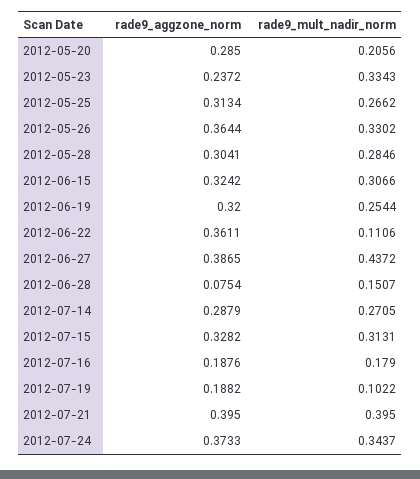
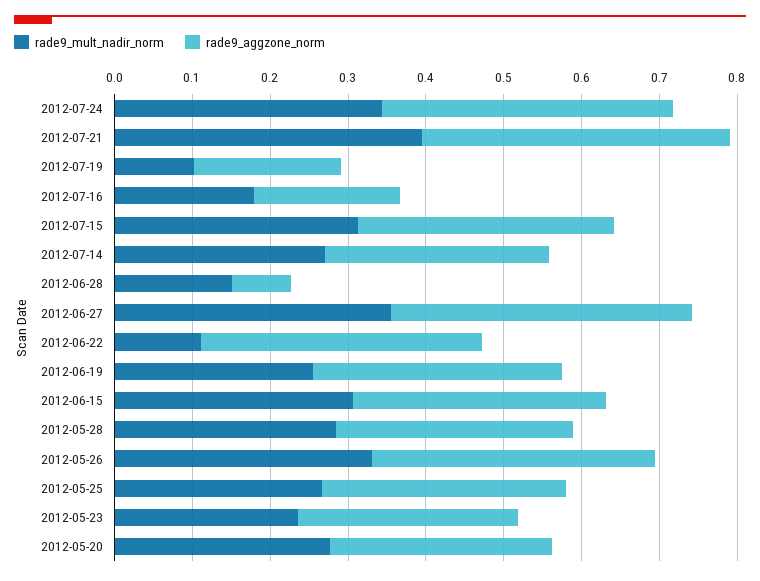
rade9_mult_nadir_norm, 2012-05-20: 0.2056 -> 0.28
rade9_aggzone_norm, 2012-05-23: 0.2372 -> 0.28
rade9_mult_nadir_norm, 2012-05-23: 0.3343 -> 0.24
rade9_mult_nadir_norm, 2012-06-27: 0.4372 -> 0.36

